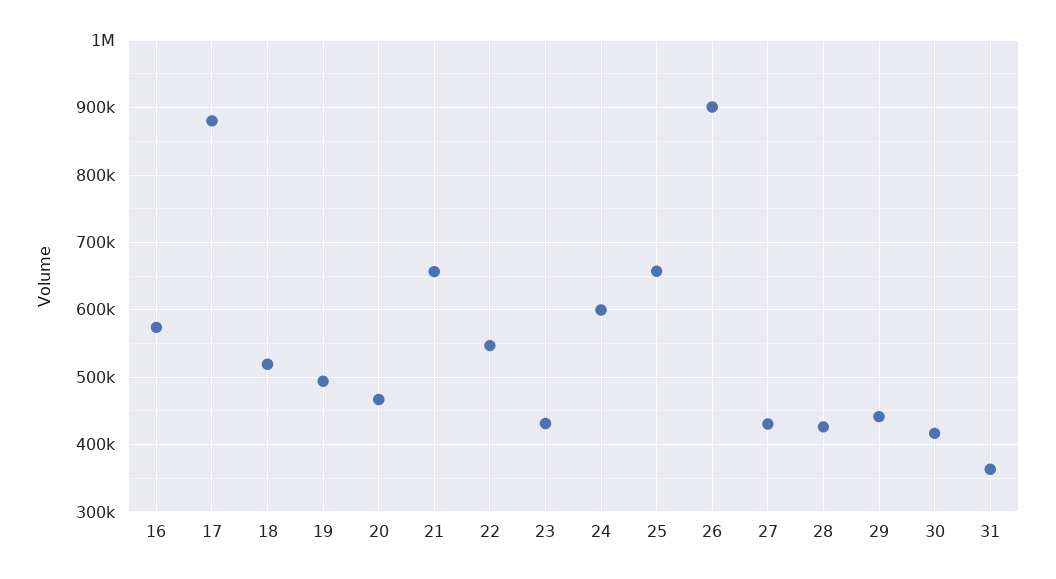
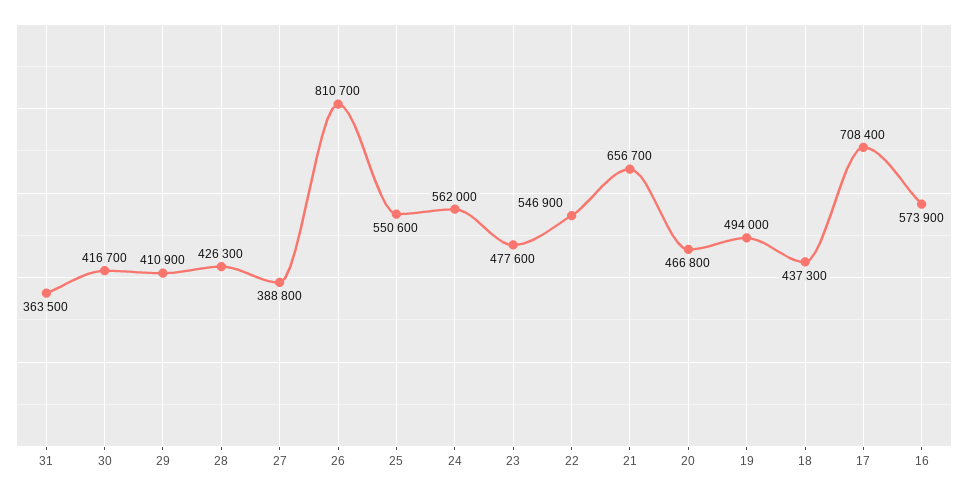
17: 880000 -> 708400
18: 520000 -> 437300
23: 430000 -> 477600
24: 600000 -> 562000
25: 660000 -> 550600
26: 900000 -> 810700
27: 430000 -> 388800
29: 440000 -> 410900

